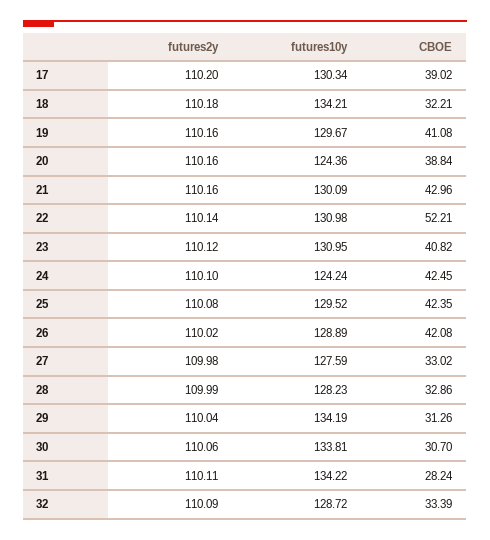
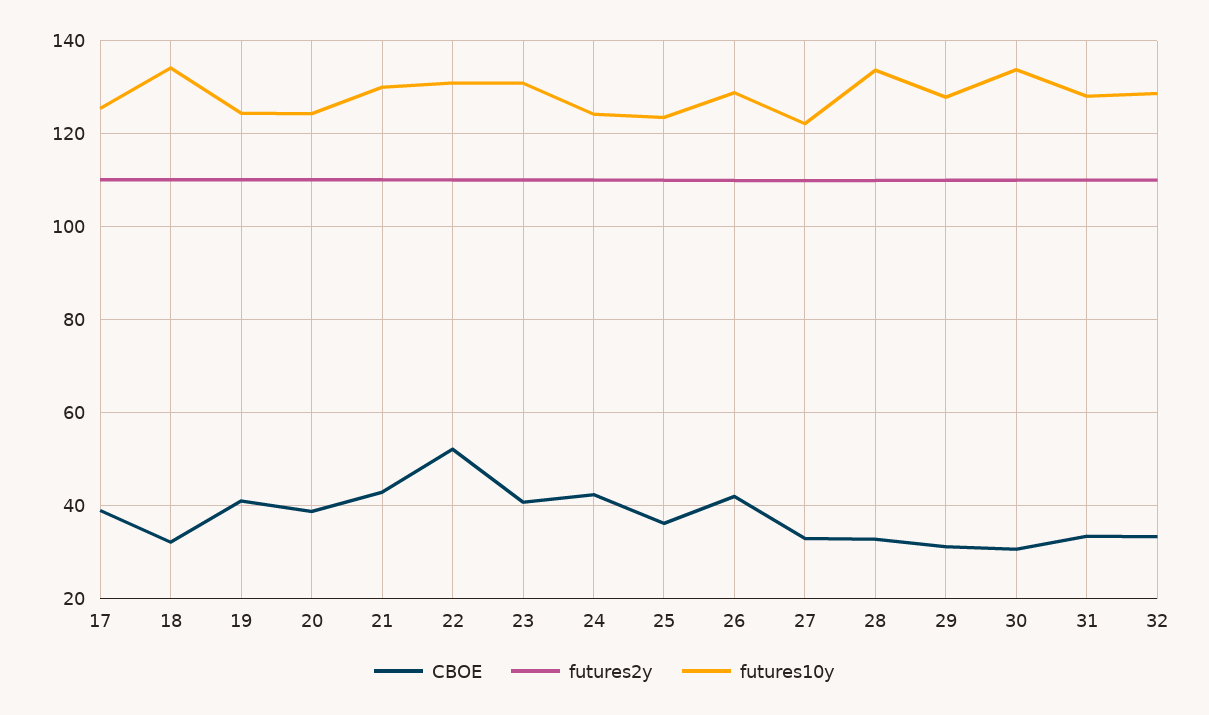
futures10y, 17: 130.34 -> 126
futures10y, 19: 129.67 -> 124
futures10y, 25: 129.52 -> 124
CBOE, 25: 42.35 -> 36
futures10y, 27: 127.59 -> 122
futures10y, 28: 128.23 -> 134
futures10y, 29: 134.19 -> 128
futures10y, 31: 134.22 -> 128
CBOE, 31: 28.24 -> 34

